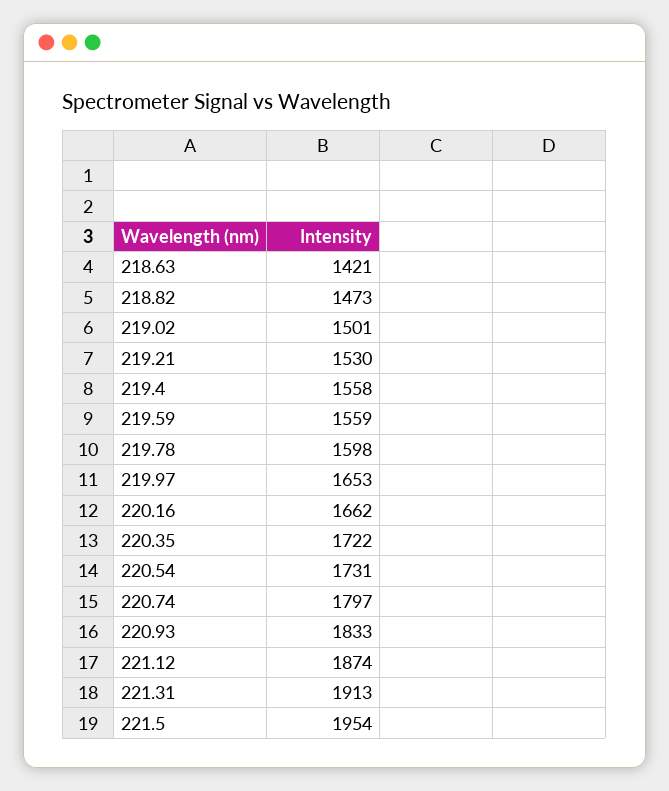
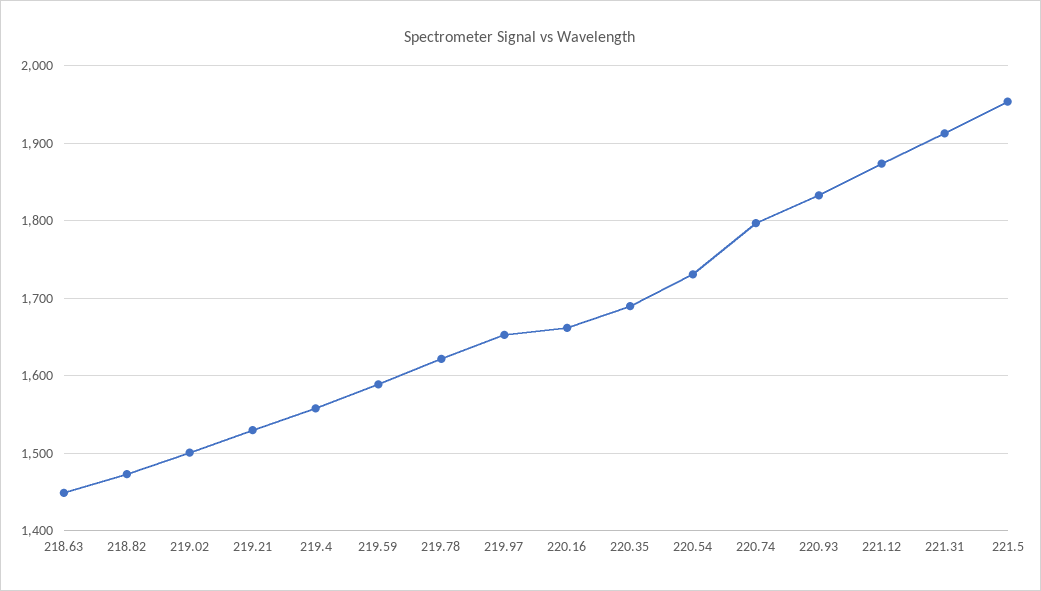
218.63: 1421 -> 1450
219.59: 1559 -> 1590
219.78: 1598 -> 1620
220.35: 1722 -> 1690

